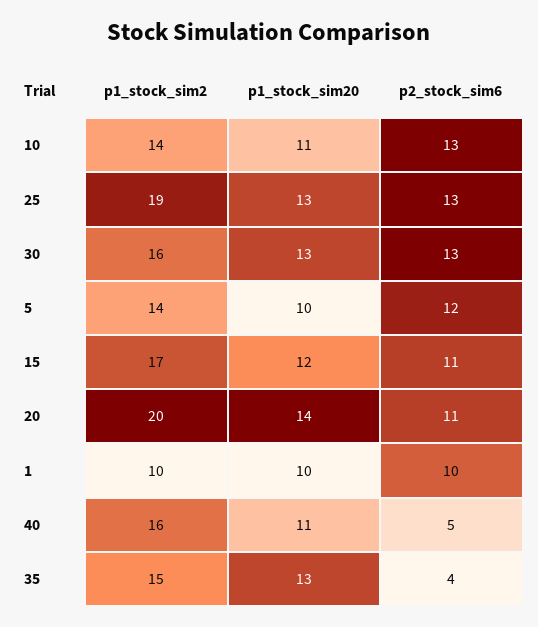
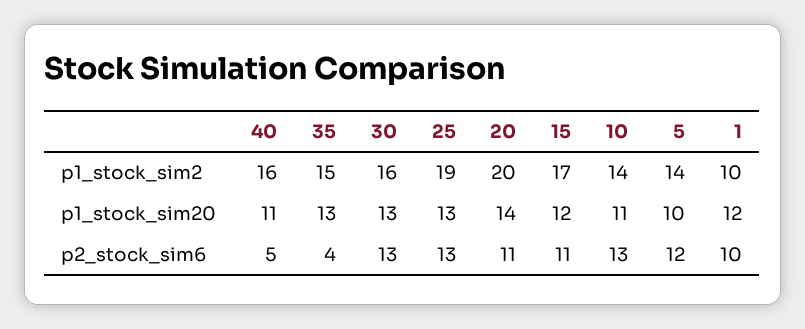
p1_stock_sim20, 1: 10 -> 12

